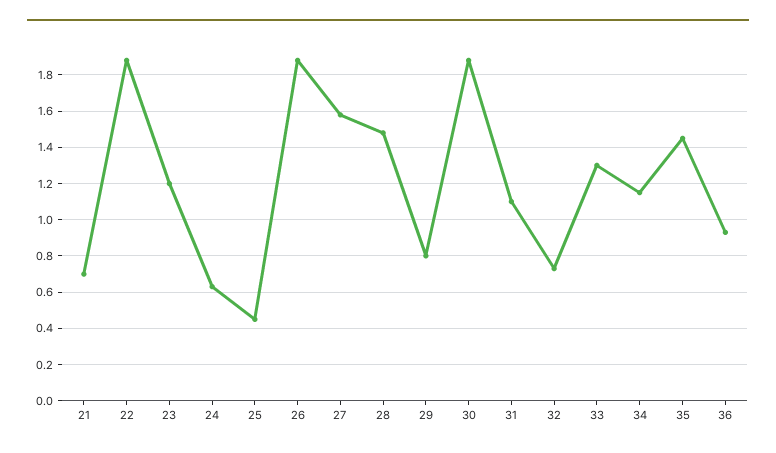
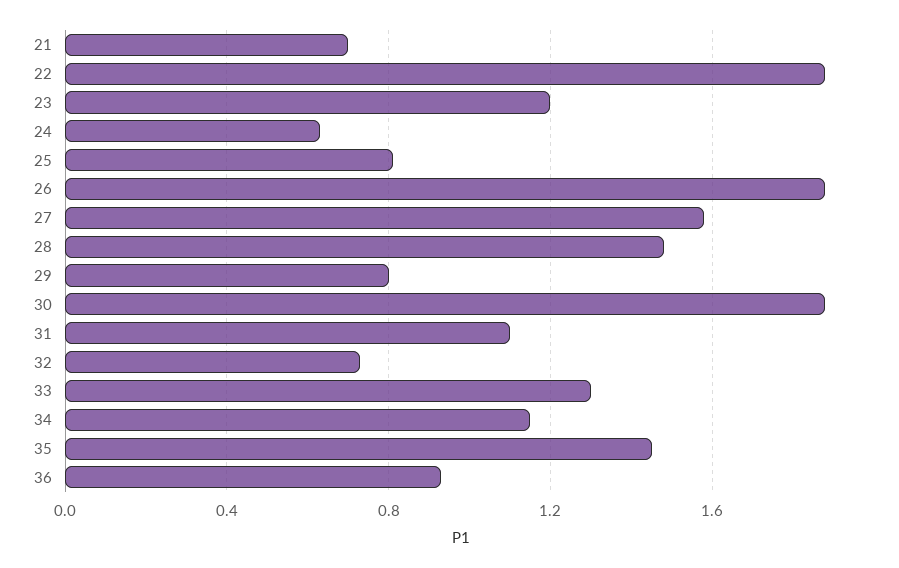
25: 0.45 -> 0.8

